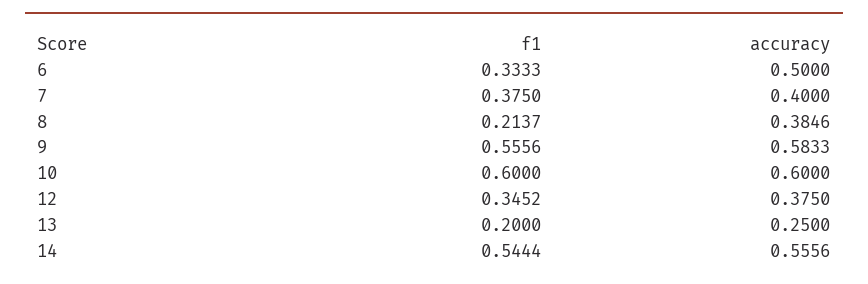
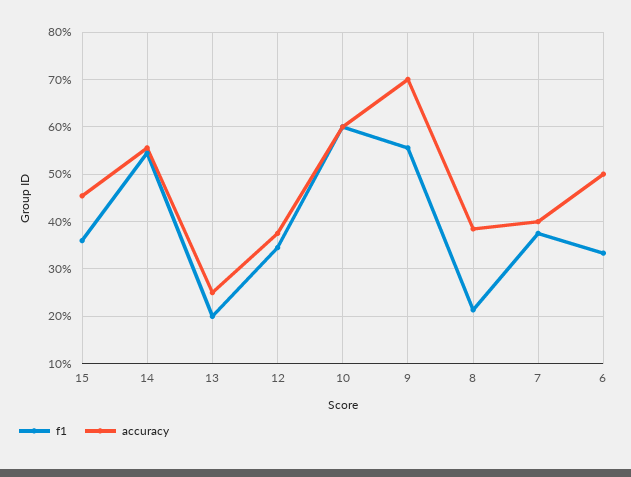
accuracy, 9: 0.5833 -> 0.7
f1, 15: none -> 0.36
accuracy, 15: none -> 0.46

